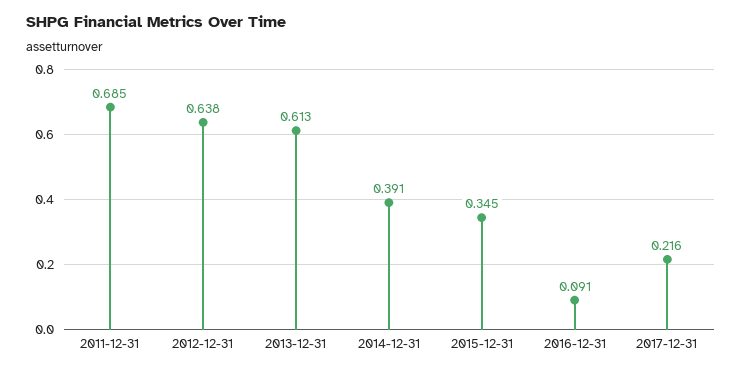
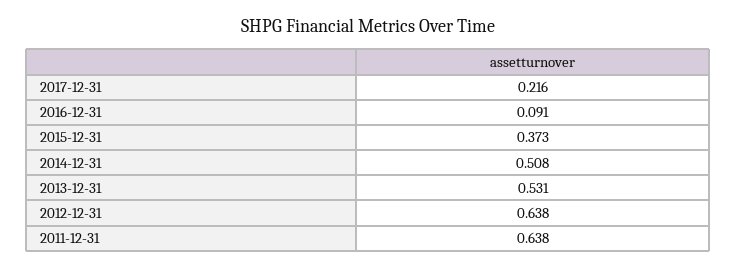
2011-12-31: 0.685 -> 0.638
2013-12-31: 0.613 -> 0.531
2014-12-31: 0.391 -> 0.508
2015-12-31: 0.345 -> 0.373

